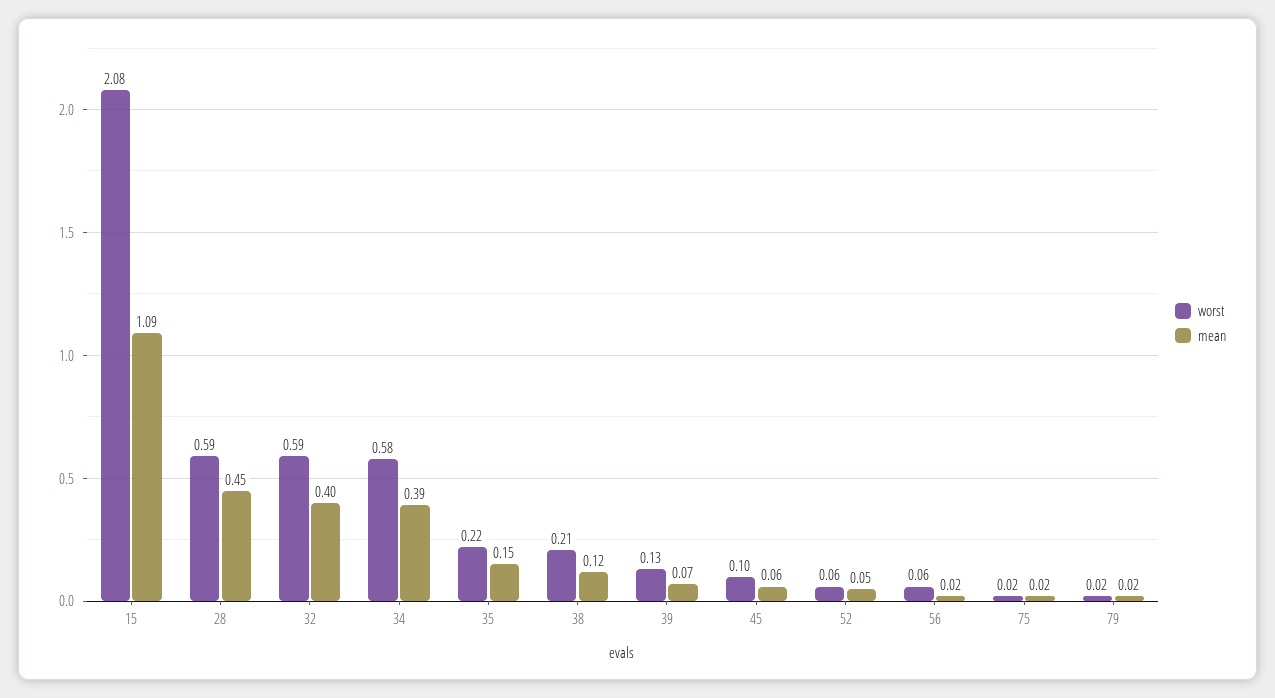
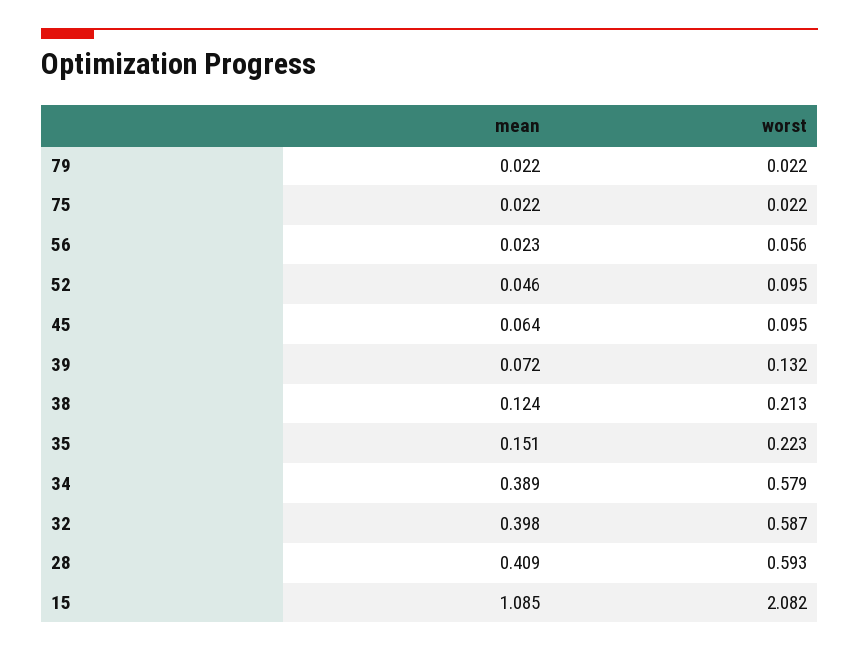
mean, 28: 0.45 -> 0.409
worst, 52: 0.06 -> 0.095

